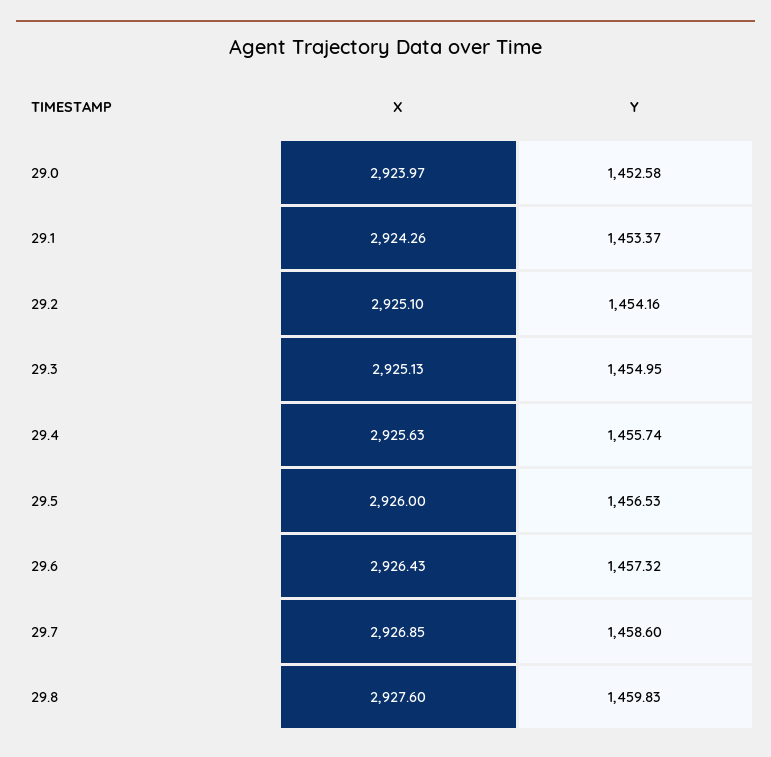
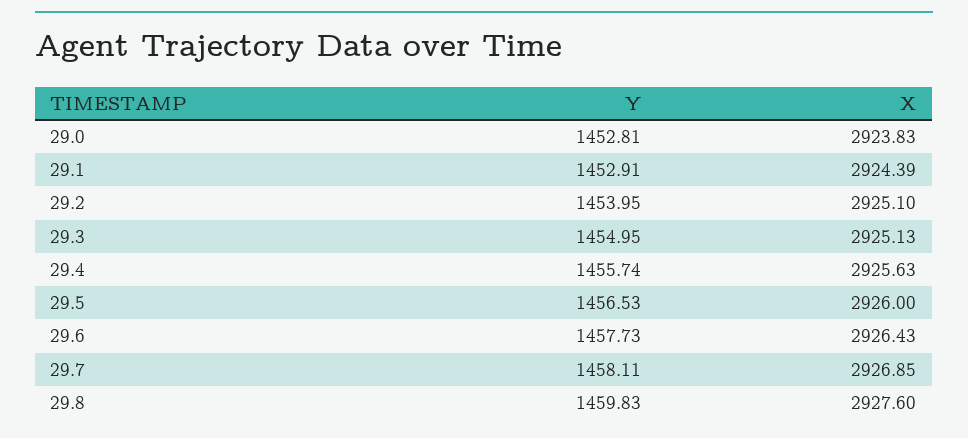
X, 29.0: 2923.97 -> 2923.83
Y, 29.0: 1452.58 -> 1452.81
X, 29.1: 2924.26 -> 2924.39
Y, 29.1: 1453.37 -> 1452.91
Y, 29.2: 1454.16 -> 1453.95
Y, 29.6: 1457.32 -> 1457.73
Y, 29.7: 1458.6 -> 1458.11

